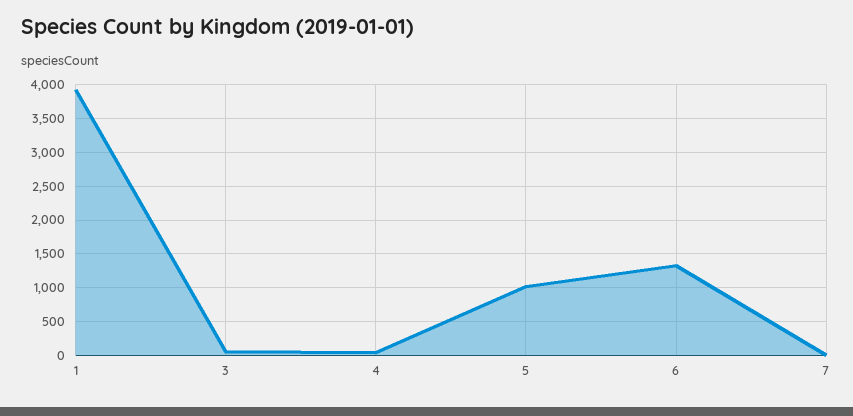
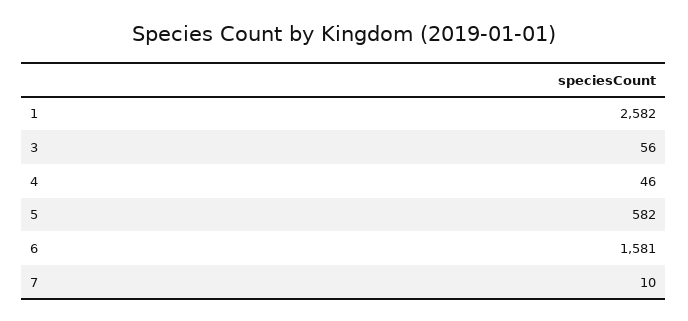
1: 3900 -> 2582
5: 1000 -> 582
6: 1300 -> 1581

